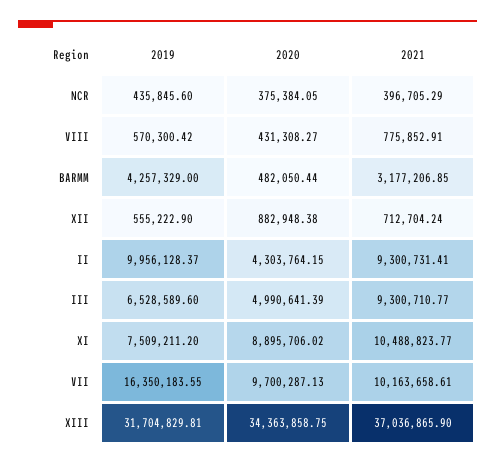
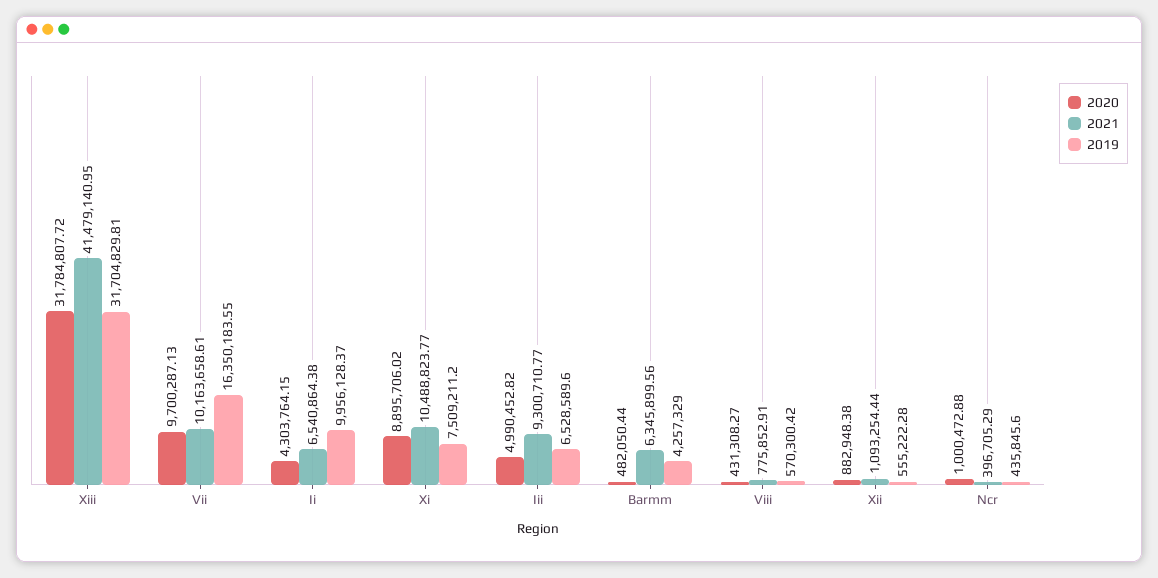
2020, NCR: 375384.05 -> 1000472.88
2021, BARMM: 3177206.85 -> 6345899.56
2019, XII: 555222.9 -> 555222.28
2021, XII: 712704.24 -> 1093254.44
2021, II: 9300731.41 -> 6540864.38
2020, III: 4990641.39 -> 4990452.82
2020, XIII: 34363858.75 -> 31784807.72
2021, XIII: 37036865.9 -> 41479140.95

